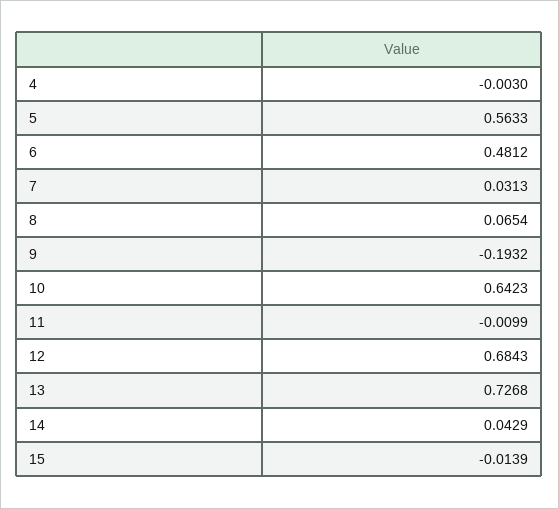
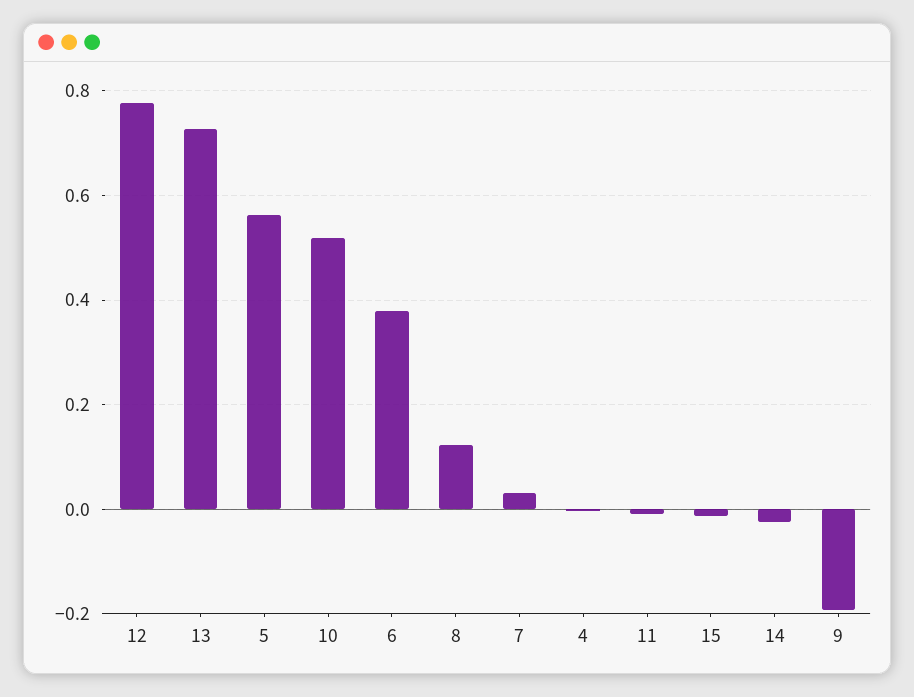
6: 0.4812 -> 0.38
8: 0.0654 -> 0.12
10: 0.6423 -> 0.52
12: 0.6843 -> 0.78
14: 0.0429 -> -0.02

